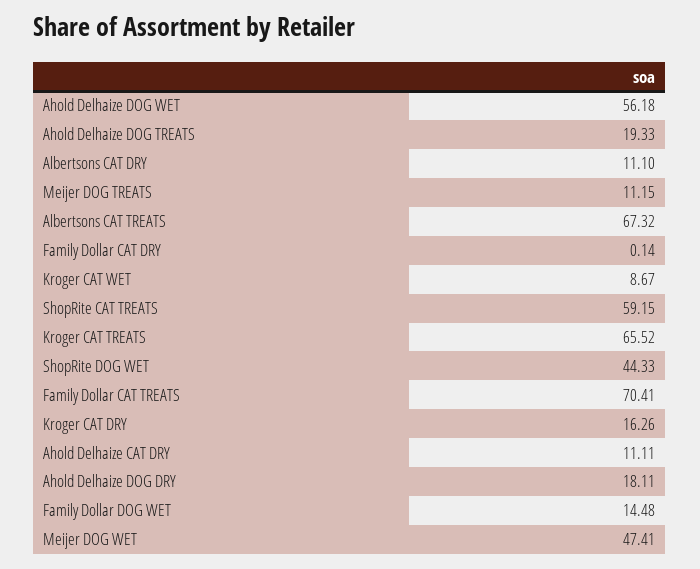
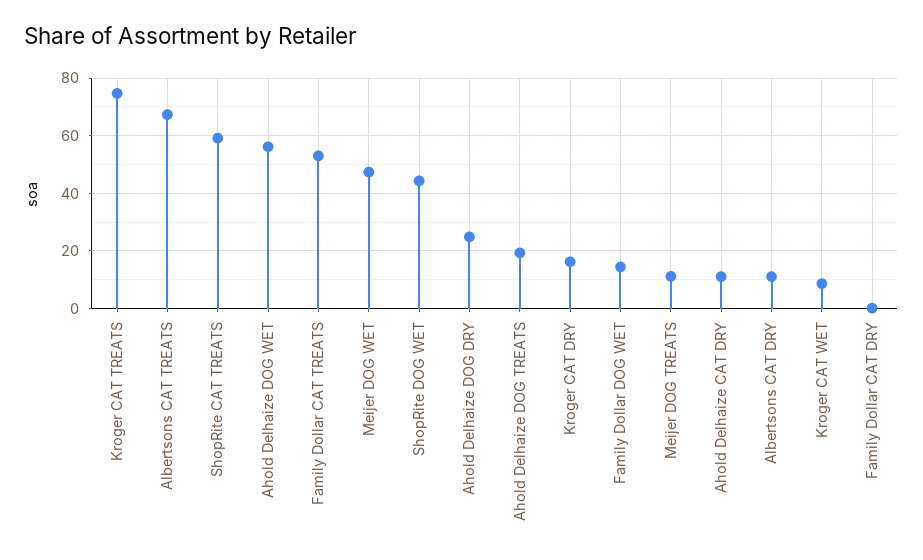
Kroger CAT TREATS: 65.52 -> 75
Family Dollar CAT TREATS: 70.41 -> 52.5
Ahold Delhaize DOG DRY: 18.11 -> 25

